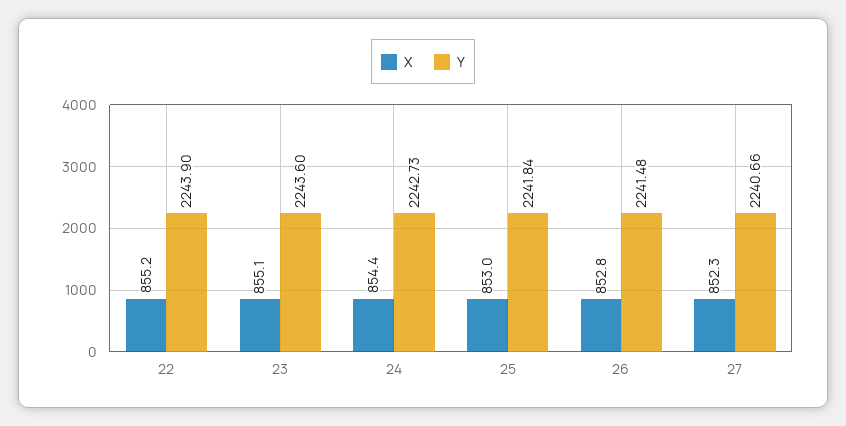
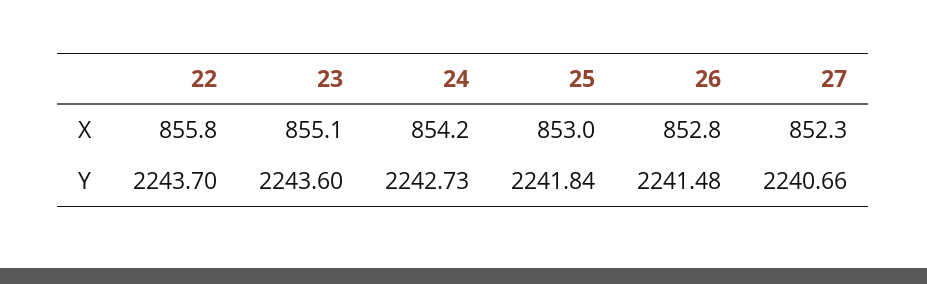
X, 22: 855.2 -> 855.8
Y, 22: 2243.9 -> 2243.7
X, 24: 854.4 -> 854.2

